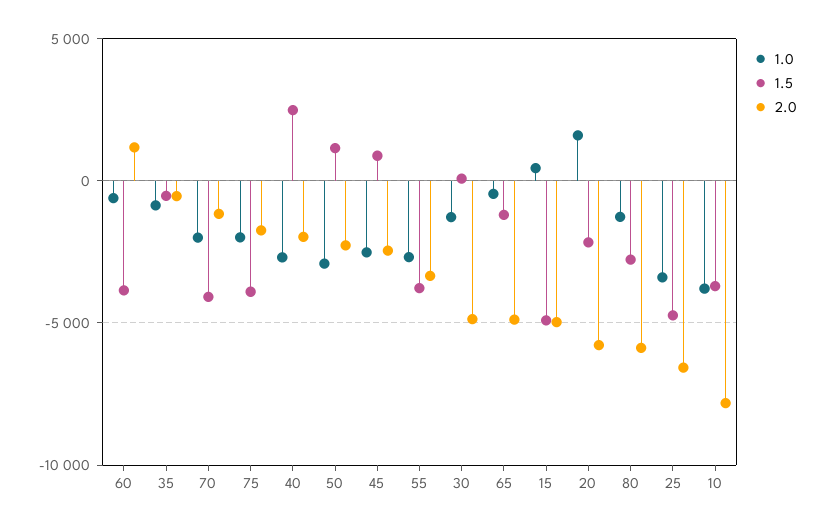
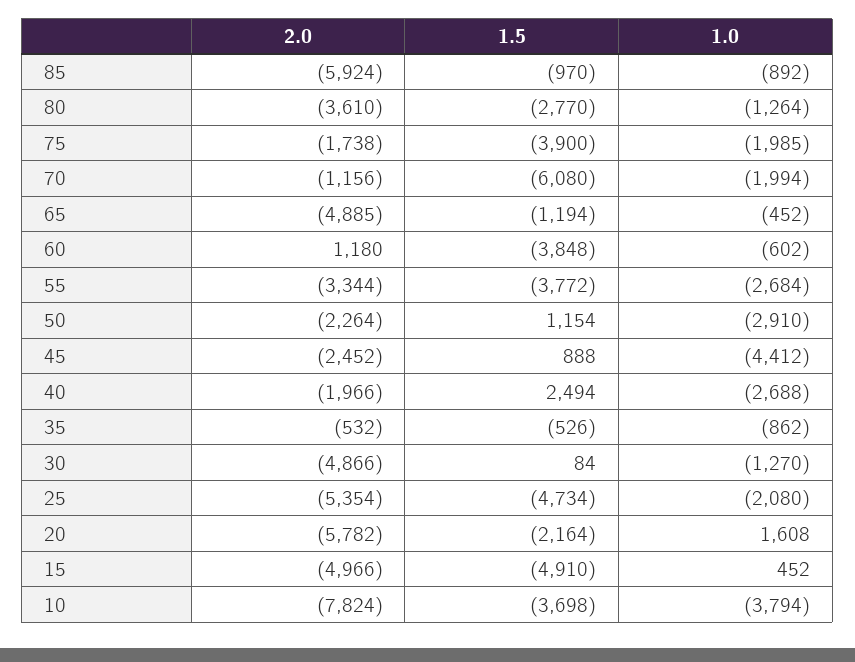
1.5, 70: -4000 -> -6080
1.0, 45: -2500 -> -4412
2.0, 80: -6000 -> -3610
1.0, 25: -3500 -> -2080
2.0, 25: -6500 -> -5354
2.0, 85: none -> -5924
1.5, 85: none -> -970
1.0, 85: none -> -892

